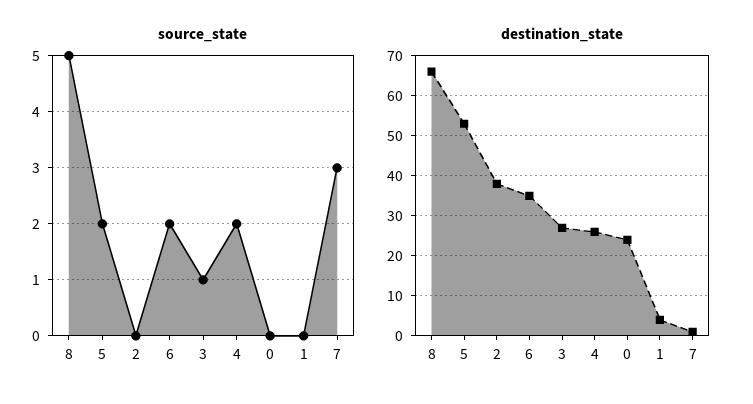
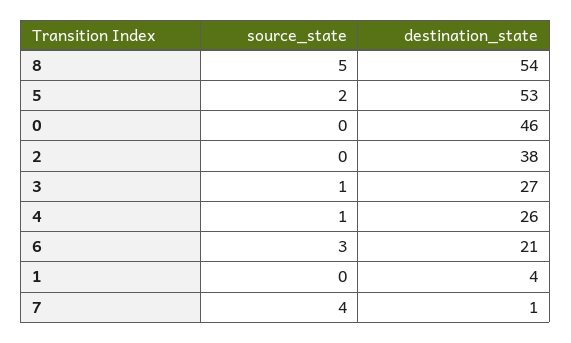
source_state, 6: 2 -> 3
source_state, 4: 2 -> 1
source_state, 7: 3 -> 4
destination_state, 8: 65 -> 54
destination_state, 6: 35 -> 21
destination_state, 0: 25 -> 46

